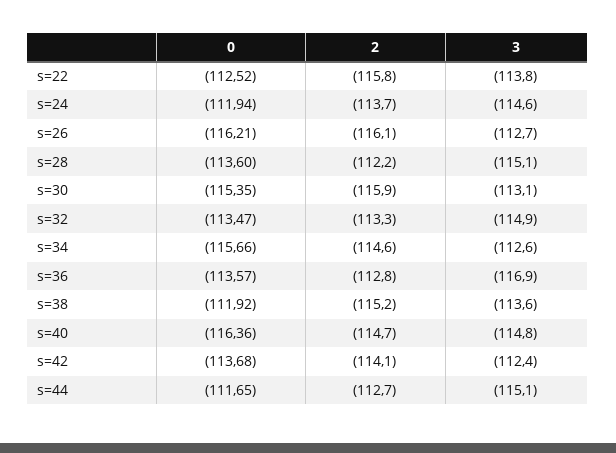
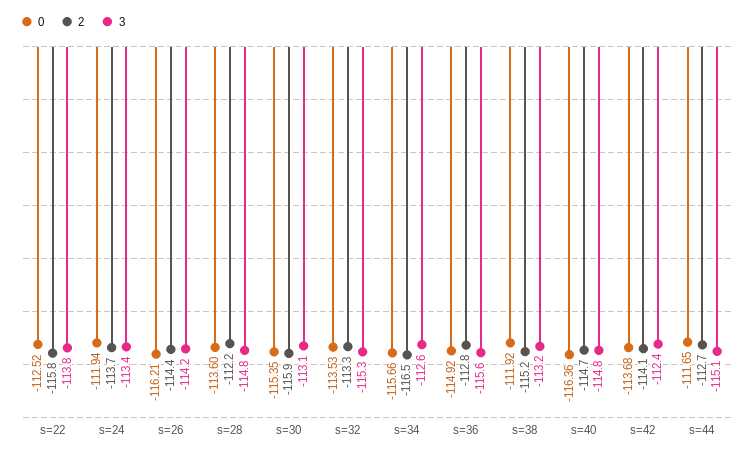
3, s=24: -114.6 -> -113.4
2, s=26: -116.1 -> -114.4
3, s=26: -112.7 -> -114.2
3, s=28: -115.1 -> -114.8
0, s=32: -113.47 -> -113.53
3, s=32: -114.9 -> -115.3
2, s=34: -114.6 -> -116.5
0, s=36: -113.57 -> -114.92
3, s=36: -116.9 -> -115.6
3, s=38: -113.6 -> -113.2

